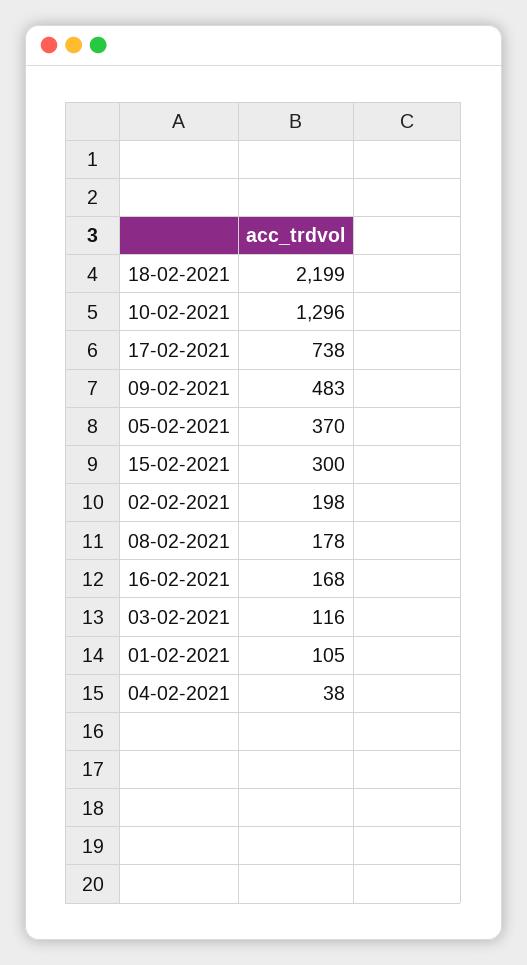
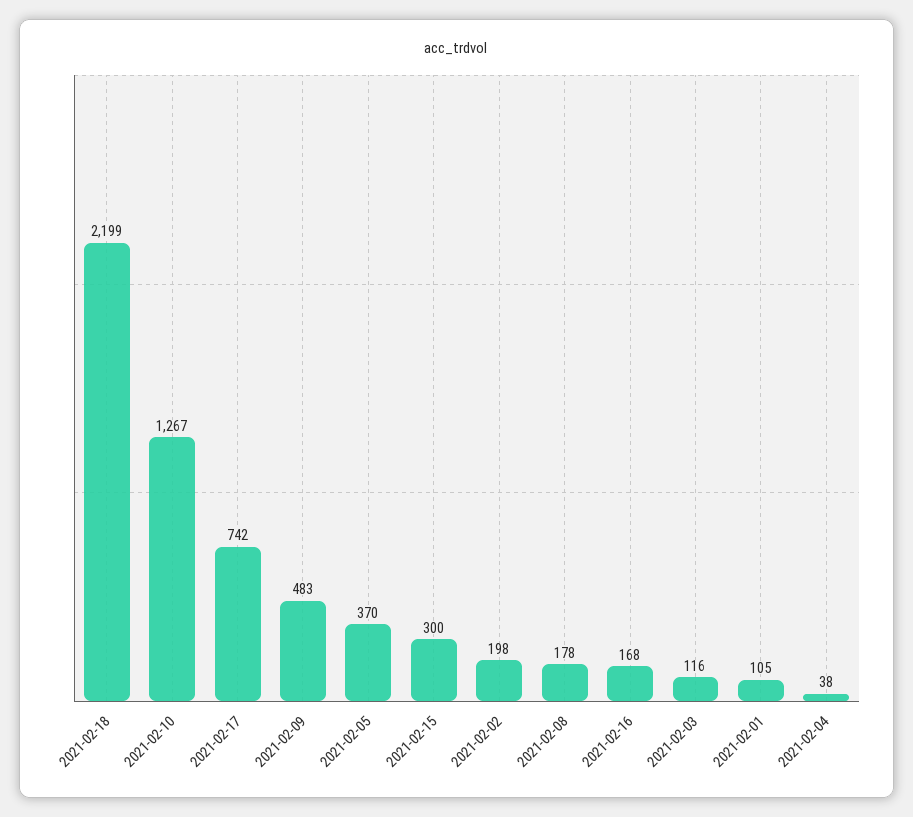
10-02-2021: 1296 -> 1267
17-02-2021: 738 -> 742

